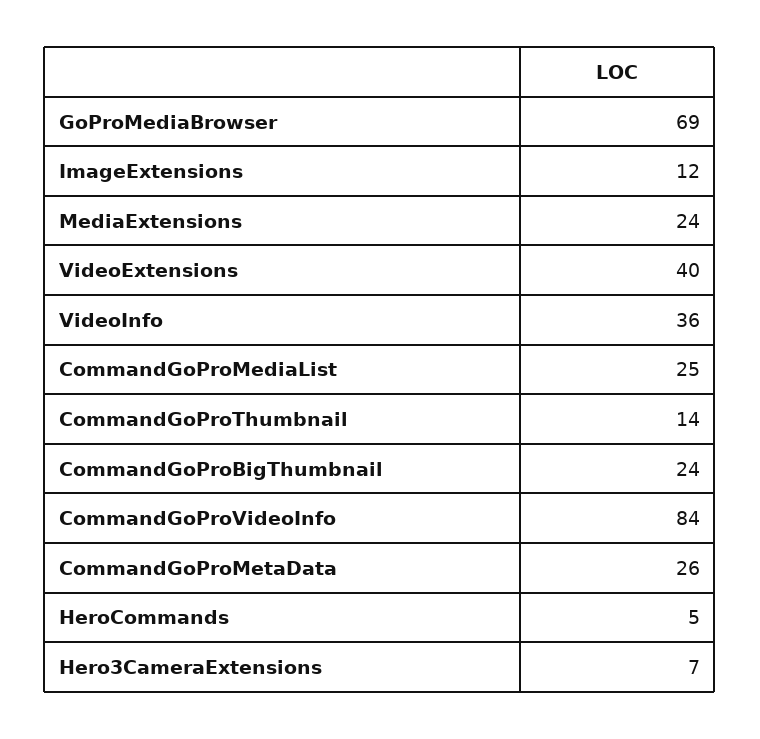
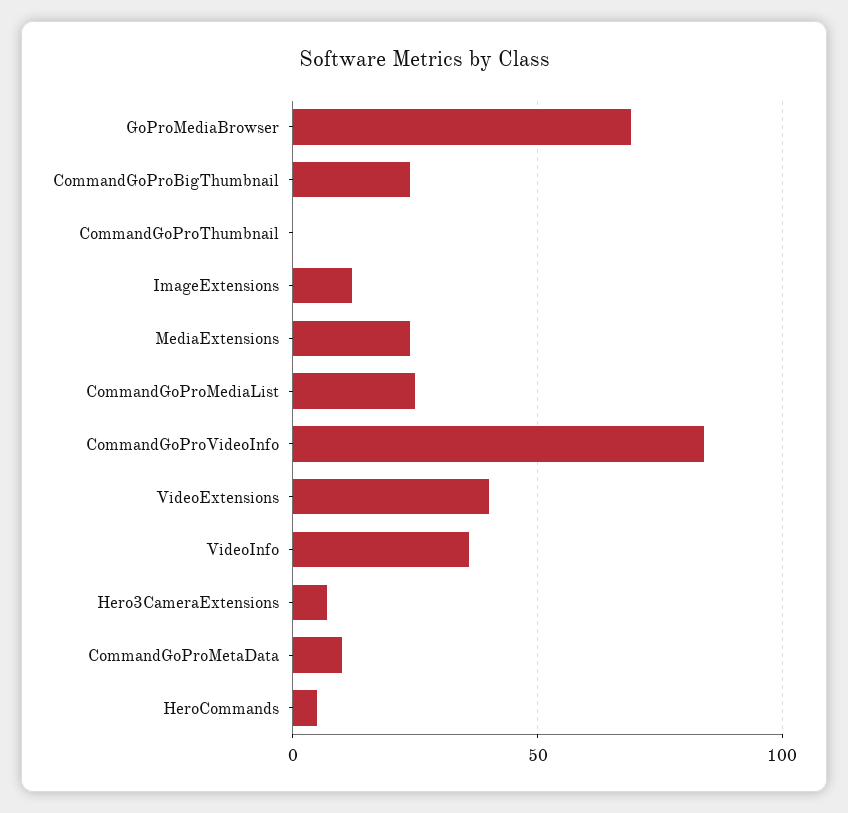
CommandGoProThumbnail: 14 -> 0
CommandGoProMetaData: 26 -> 10

